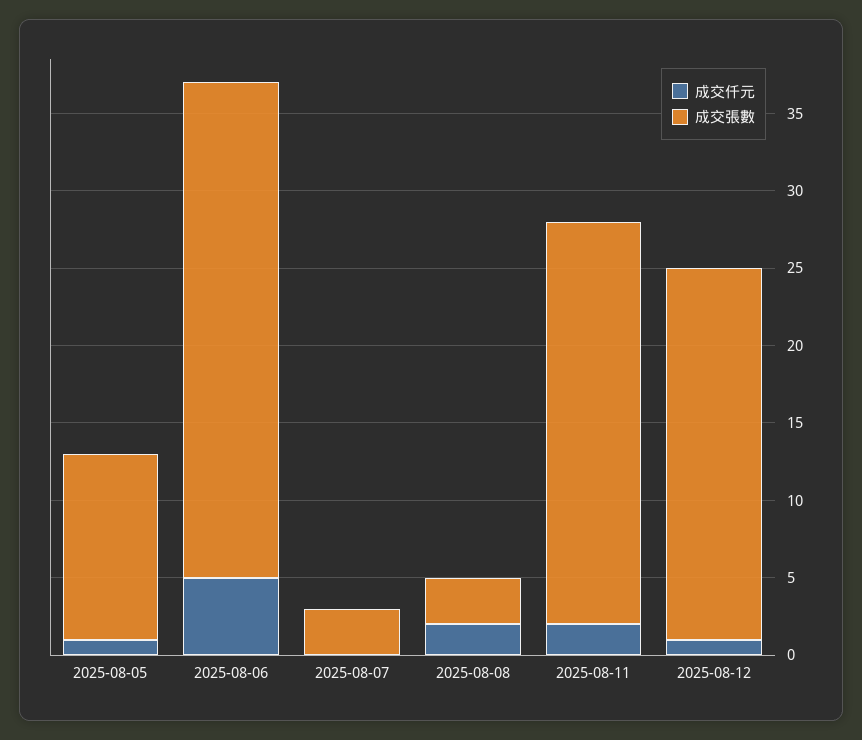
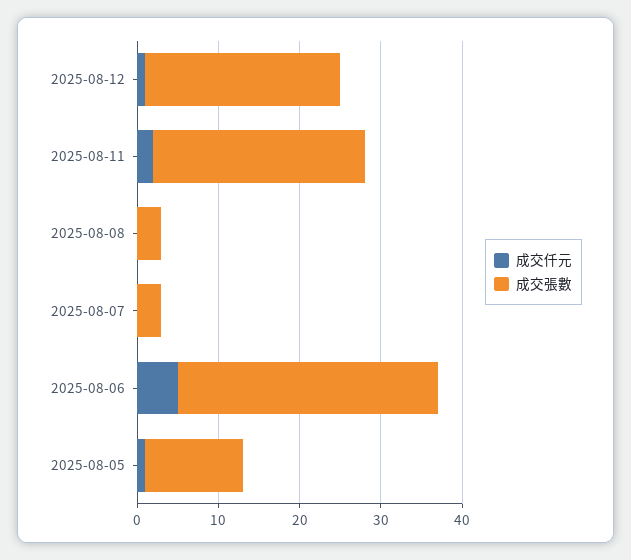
成交仟元, 2025-08-08: 2 -> 0

